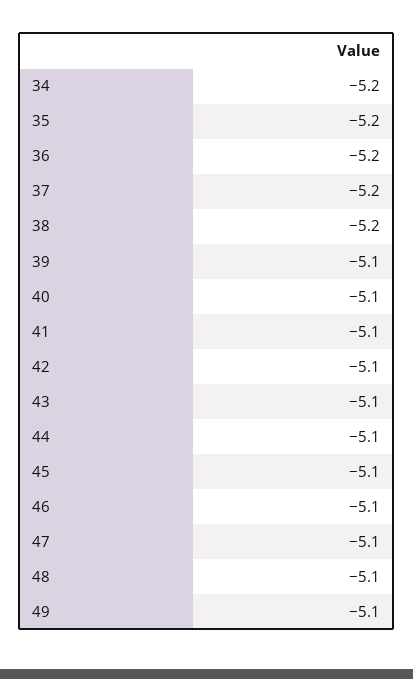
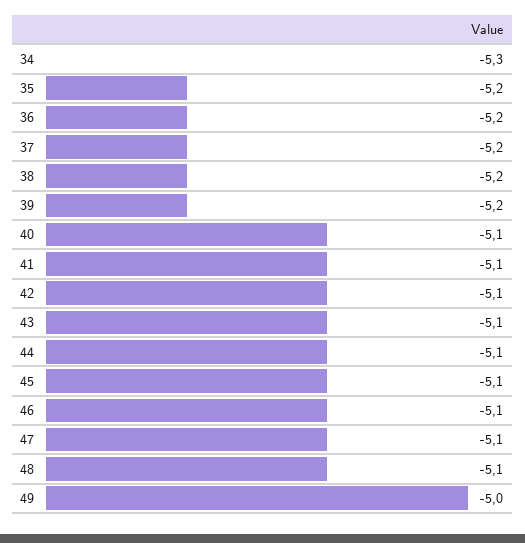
34: -5.2 -> -5.3
39: -5.1 -> -5.2
49: -5.1 -> -5

